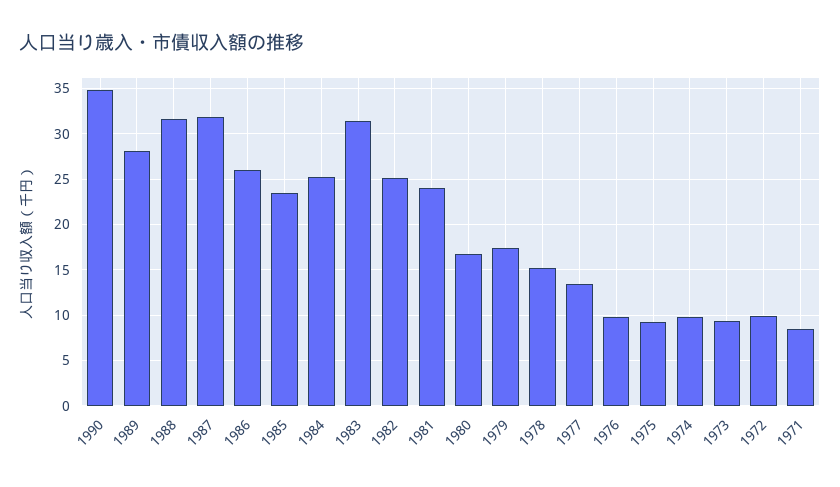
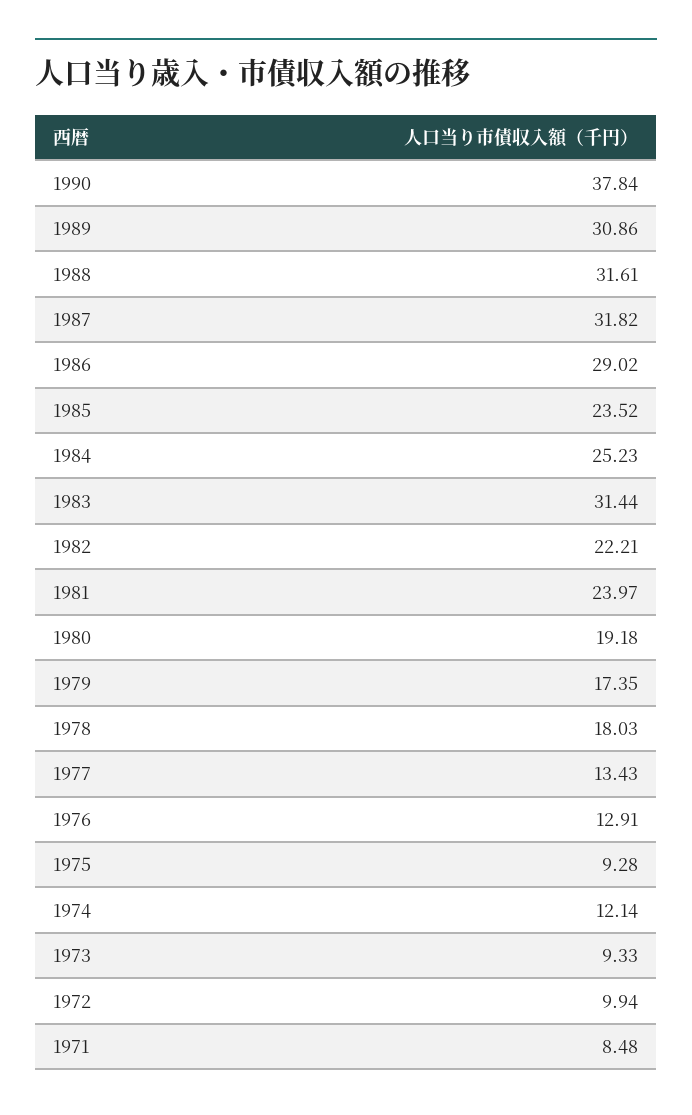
1990: 35 -> 37.84
1989: 28 -> 30.86
1986: 26 -> 29.02
1982: 25 -> 22.21
1980: 17 -> 19.18
1978: 15 -> 18.03
1976: 10 -> 12.91
1974: 10 -> 12.14

